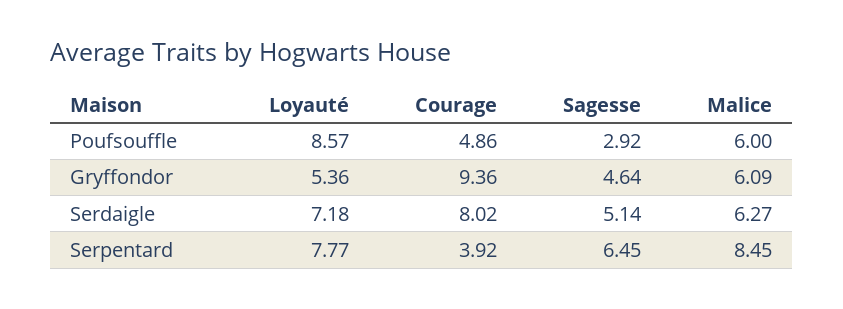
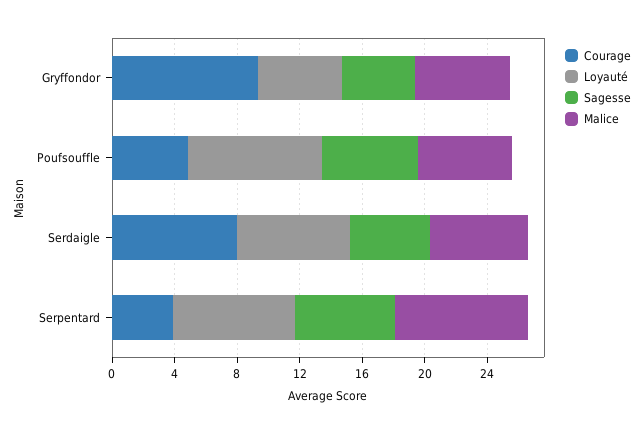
Sagesse, Poufsouffle: 2.92 -> 6

